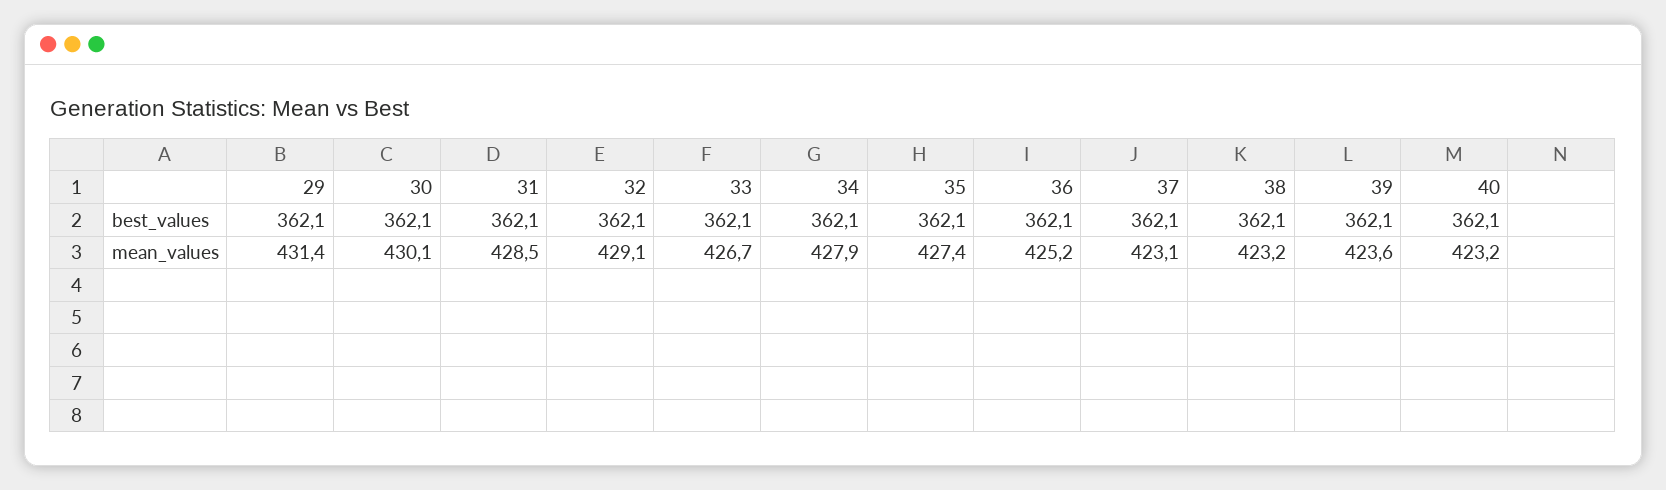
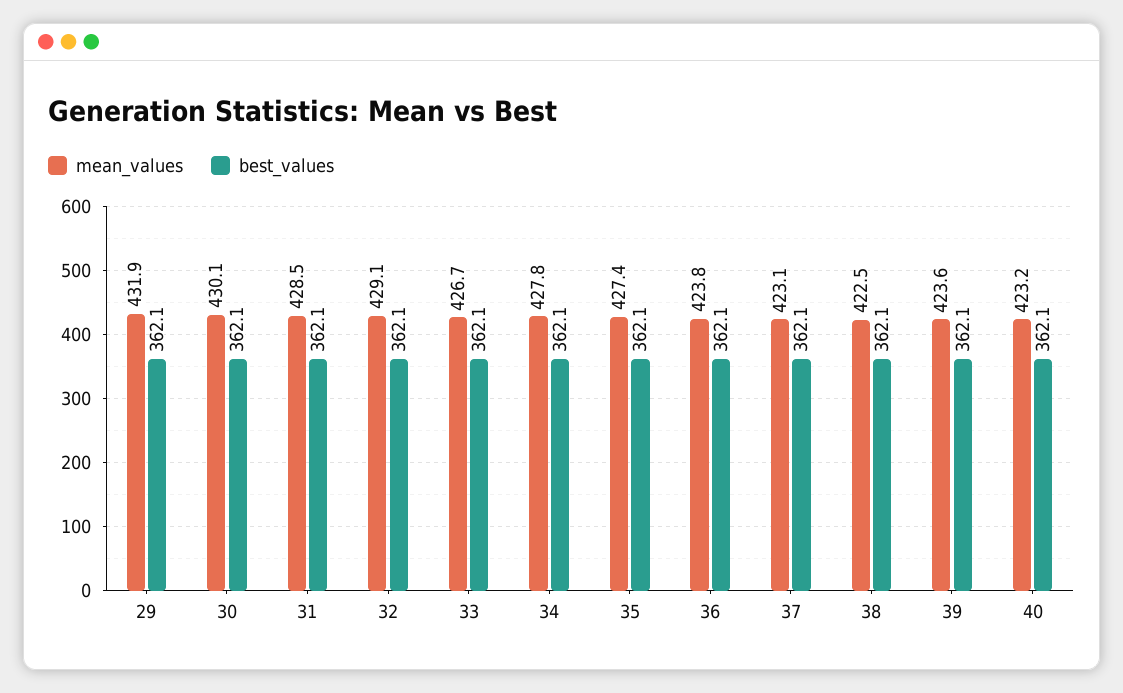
mean_values, 29: 431.4 -> 431.9
mean_values, 34: 427.9 -> 427.8
mean_values, 36: 425.2 -> 423.8
mean_values, 38: 423.2 -> 422.5

